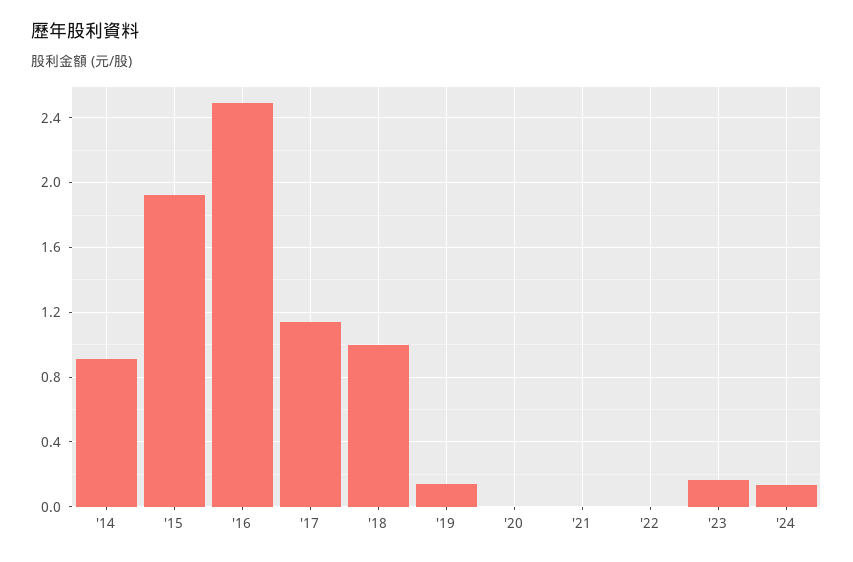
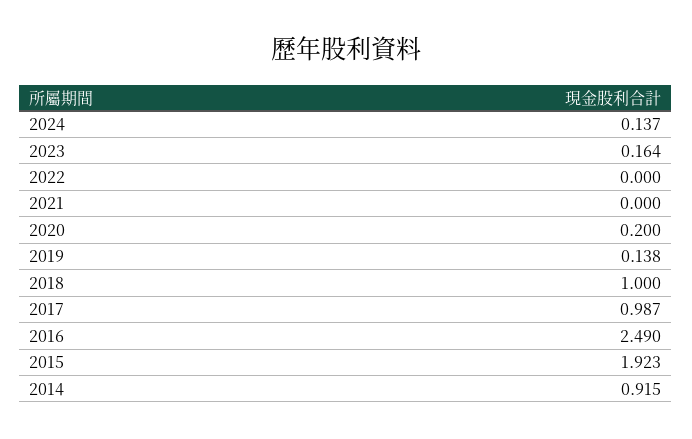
'17: 1.15 -> 0.987
'20: 0 -> 0.2

